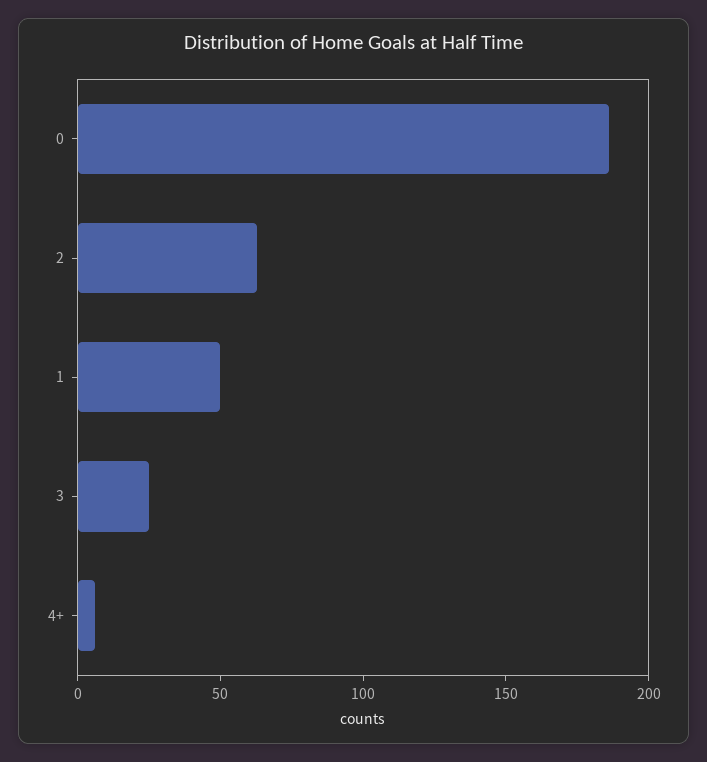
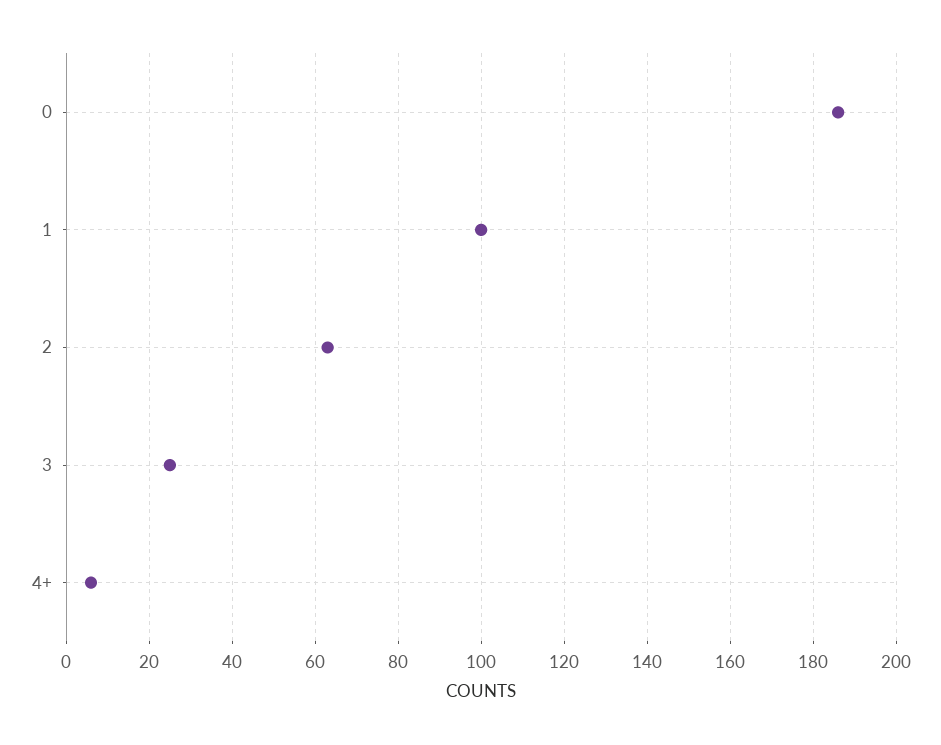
1: 50 -> 100

